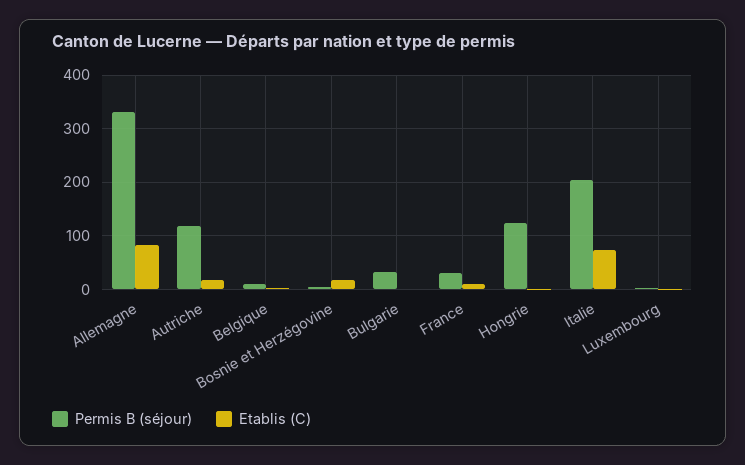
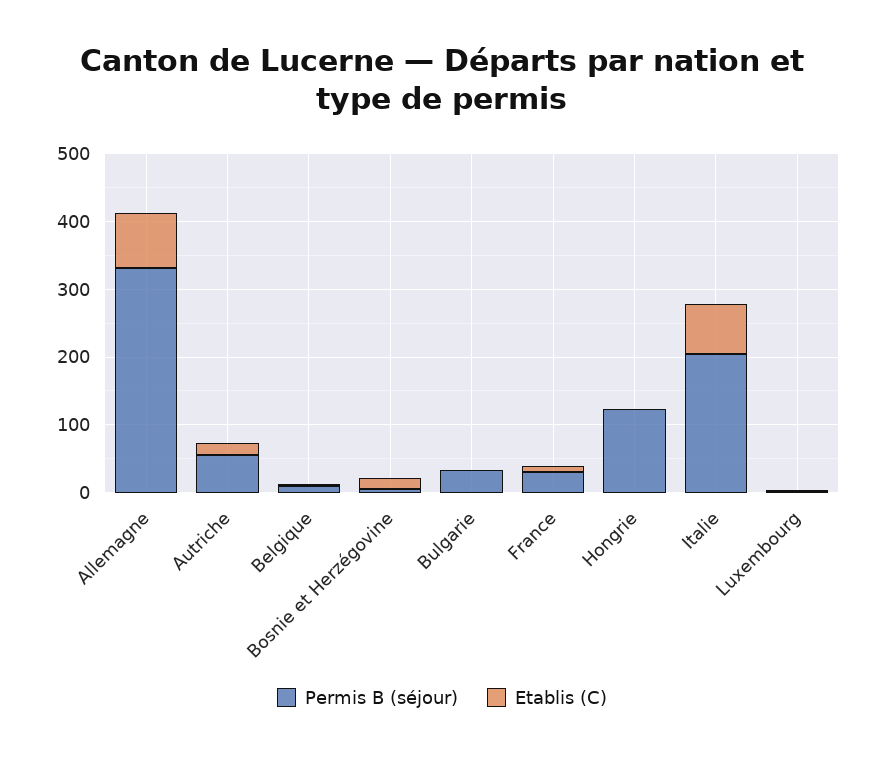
Permis B (séjour), Autriche: 120 -> 60

